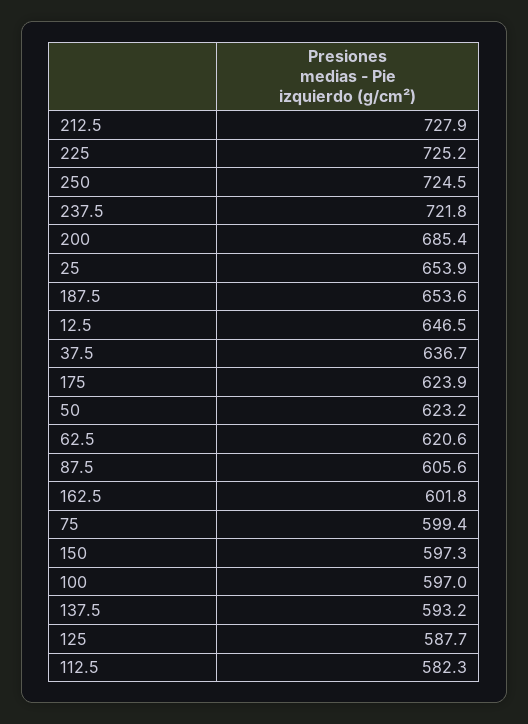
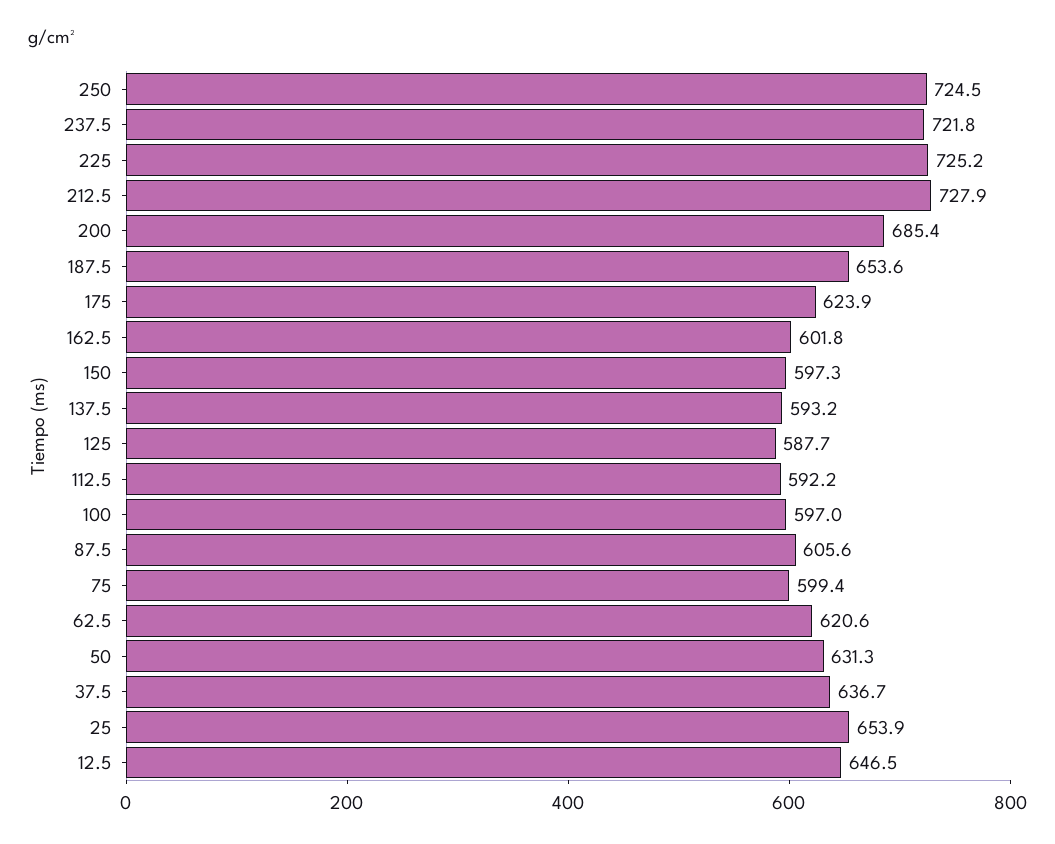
50: 623.2 -> 631.3
112.5: 582.3 -> 592.2

